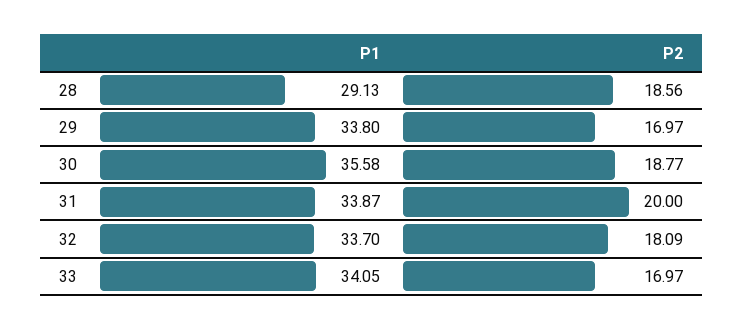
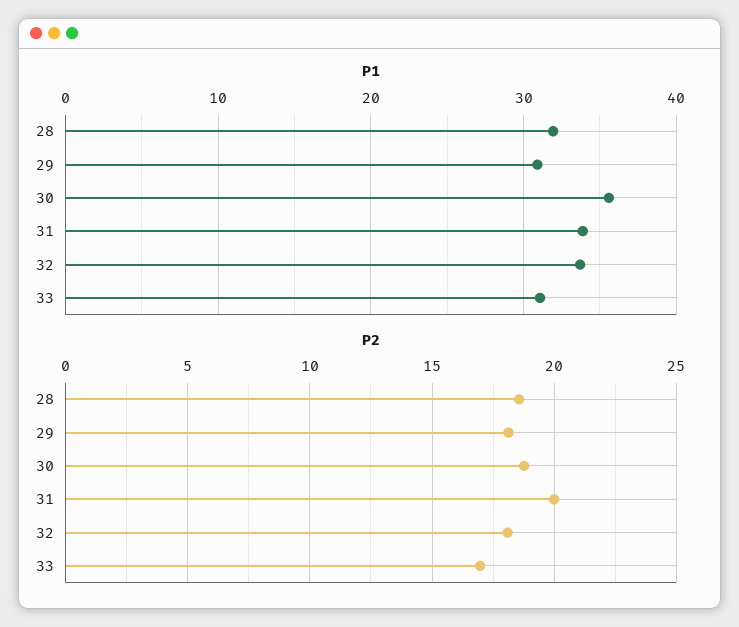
P1, 28: 29.13 -> 32
P1, 29: 33.8 -> 31
P2, 29: 16.97 -> 18
P1, 33: 34.05 -> 31

